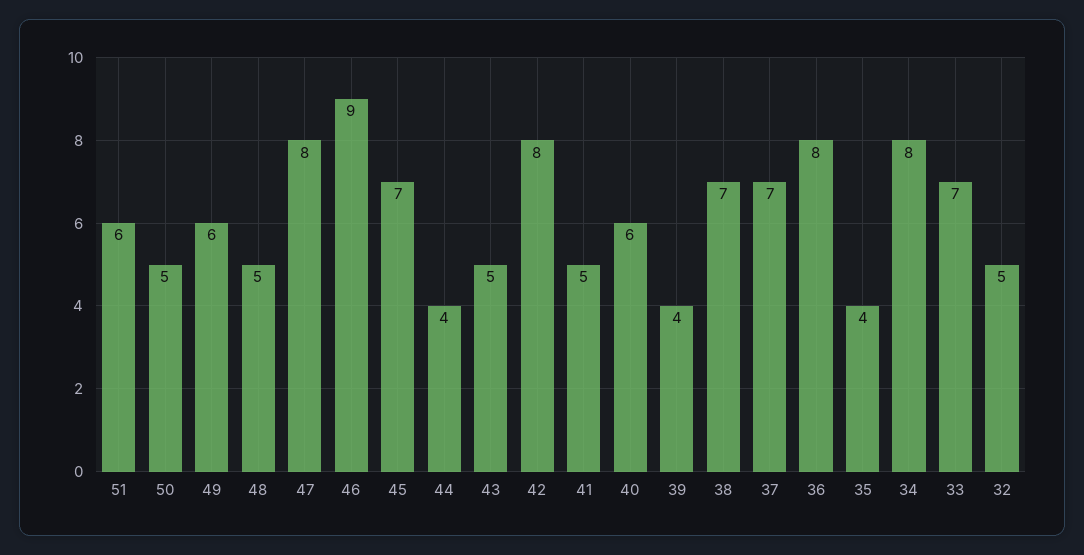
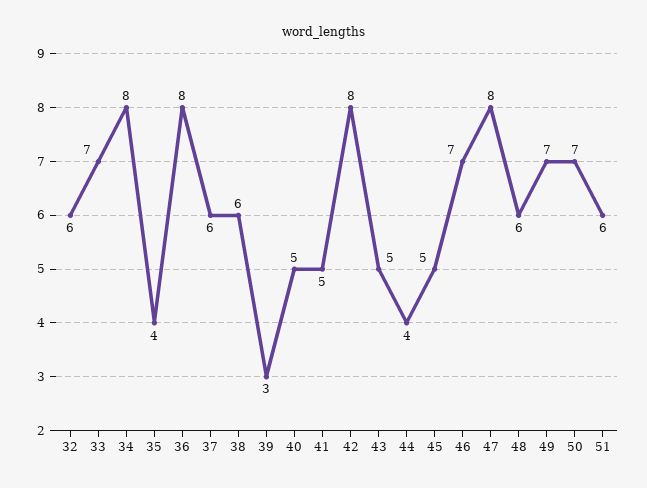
50: 5 -> 7
49: 6 -> 7
48: 5 -> 6
46: 9 -> 7
45: 7 -> 5
40: 6 -> 5
39: 4 -> 3
38: 7 -> 6
37: 7 -> 6
32: 5 -> 6

